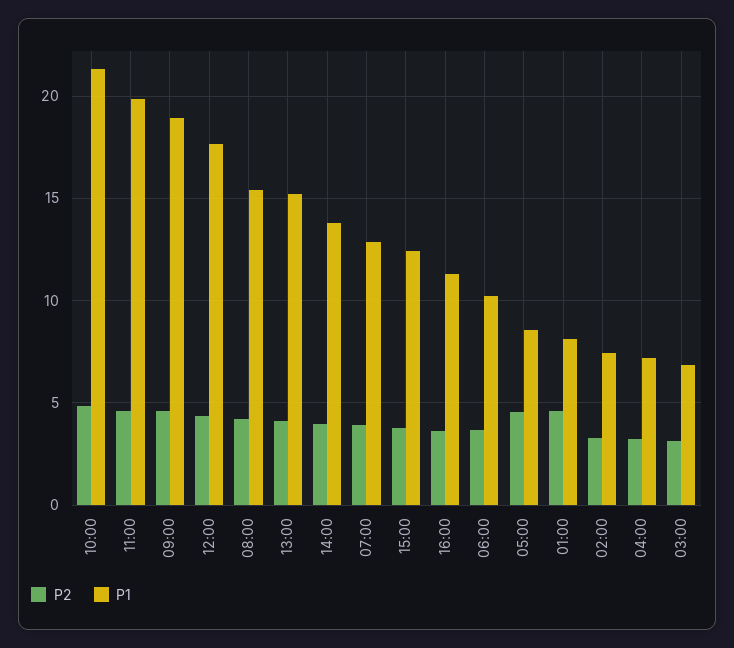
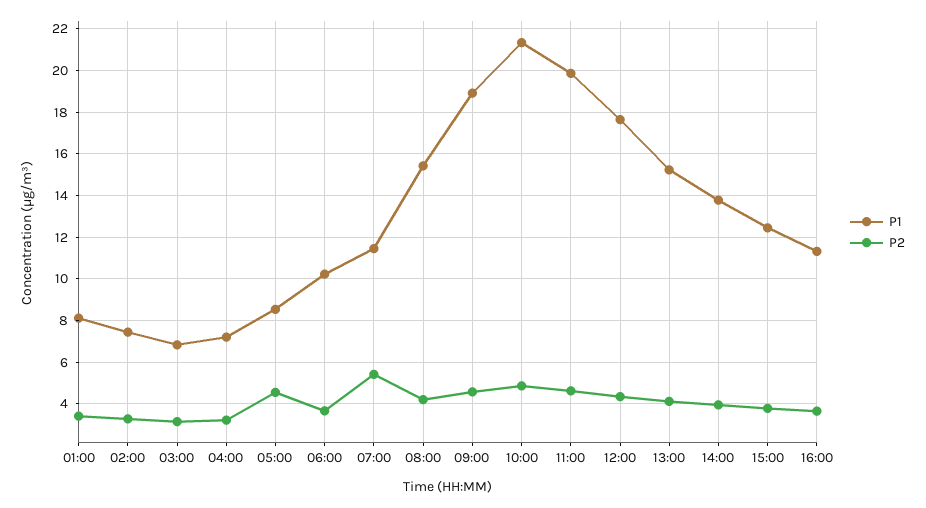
P2, 07:00: 4 -> 5.5
P1, 07:00: 13 -> 11.5
P2, 01:00: 4.5 -> 3.5

